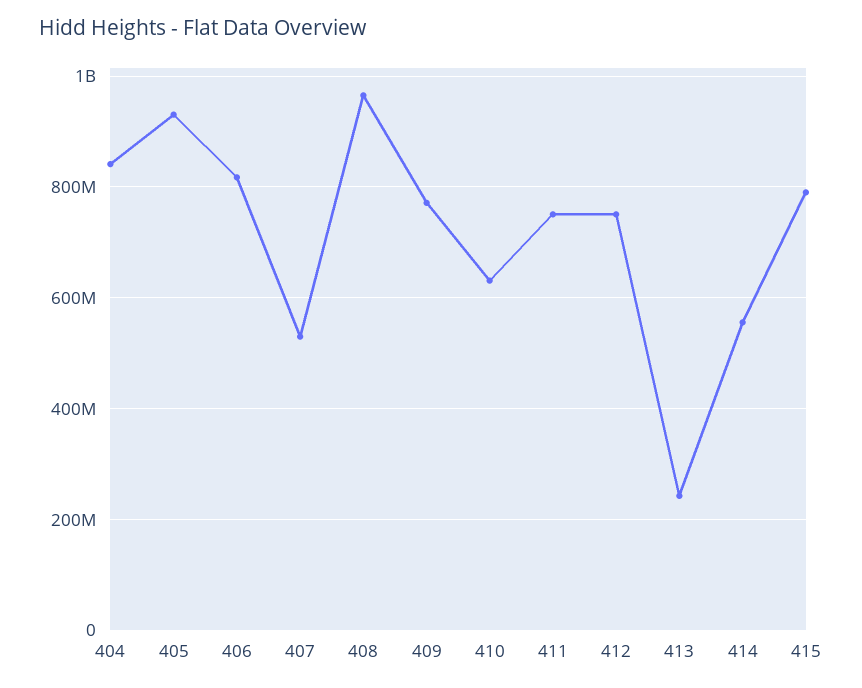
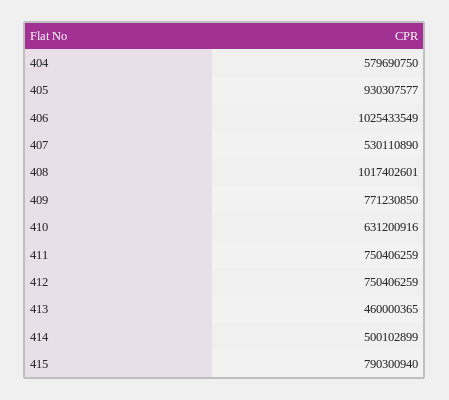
404: 840000000 -> 579690750
406: 820000000 -> 1025433549
408: 960000000 -> 1017402601
413: 240000000 -> 460000365
414: 560000000 -> 500102899

